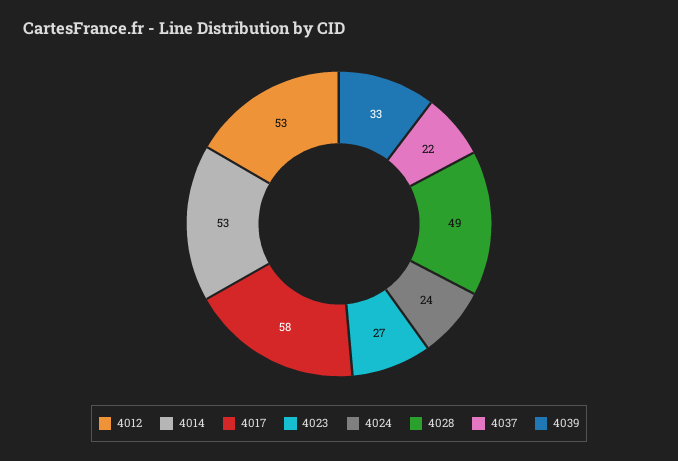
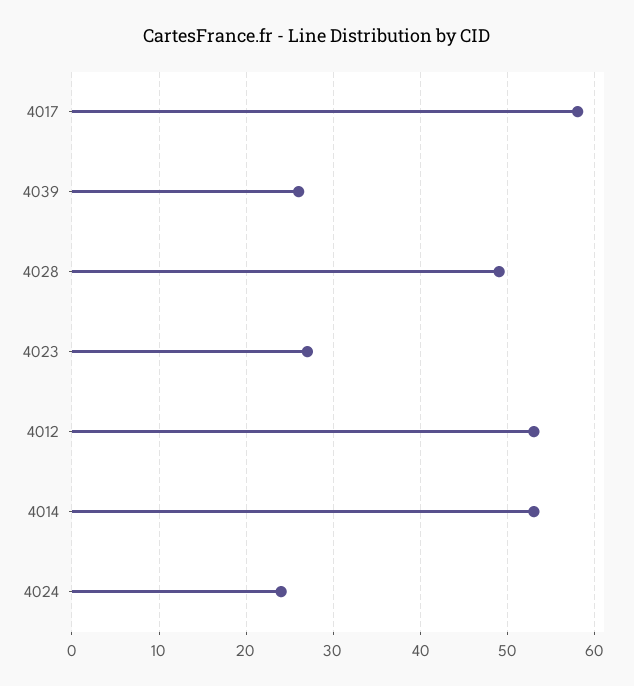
4037: 22 -> none
4039: 33 -> 26

